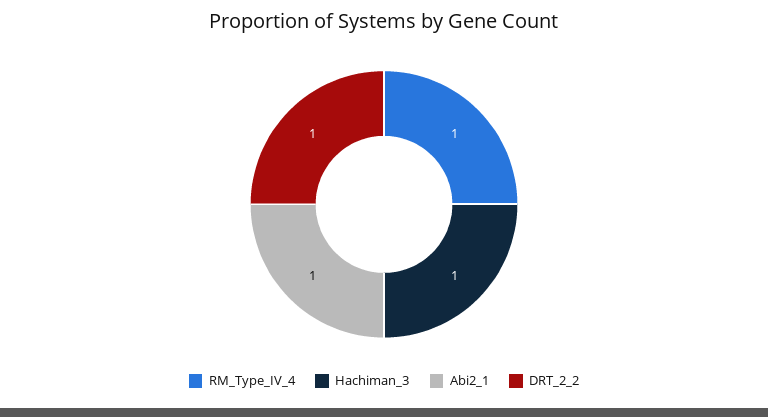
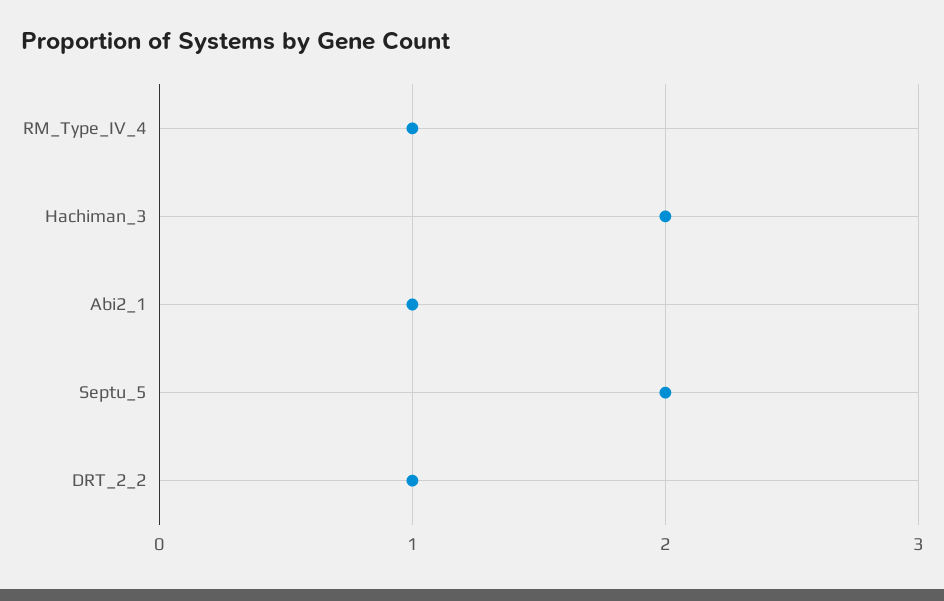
Hachiman_3: 1 -> 2
Septu_5: none -> 2

